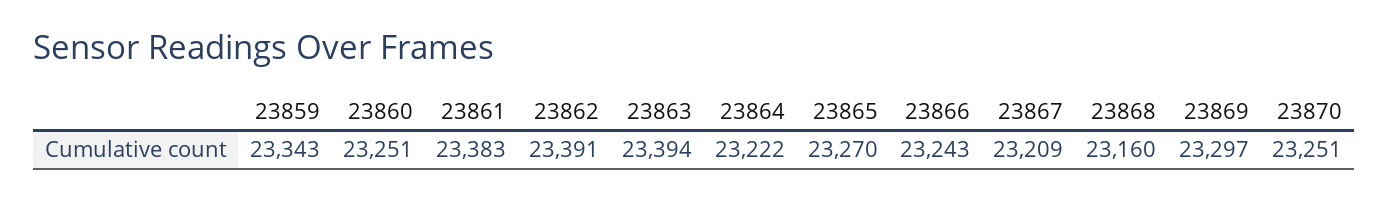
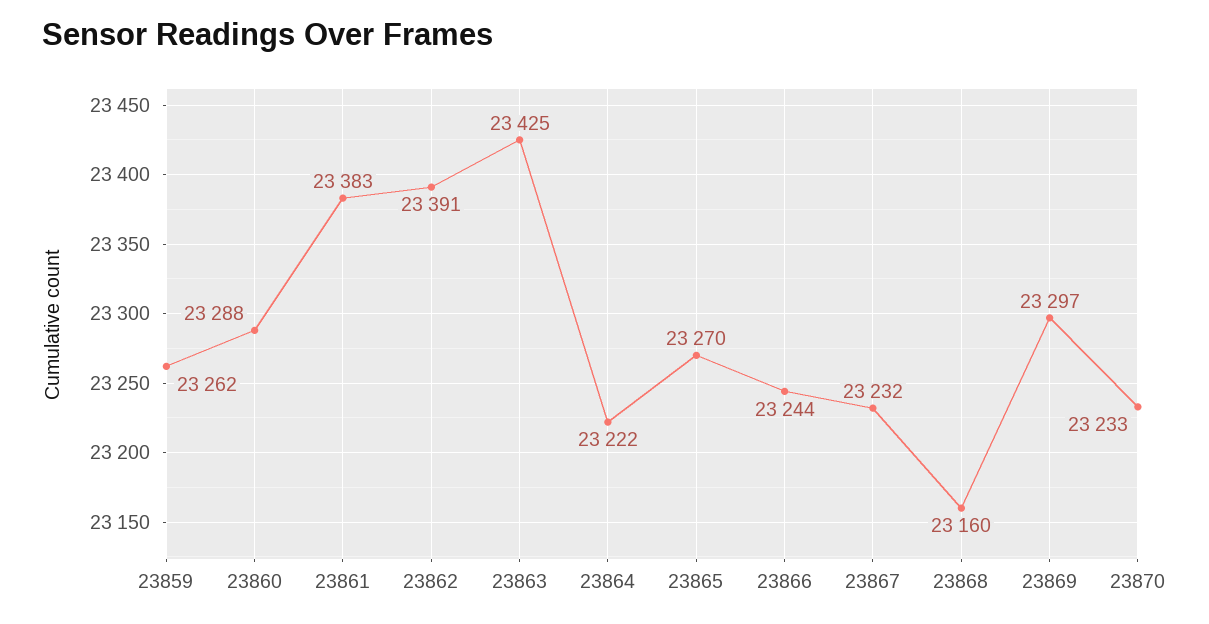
23859: 23343 -> 23262
23860: 23251 -> 23288
23863: 23394 -> 23425
23866: 23243 -> 23244
23867: 23209 -> 23232
23870: 23251 -> 23233

